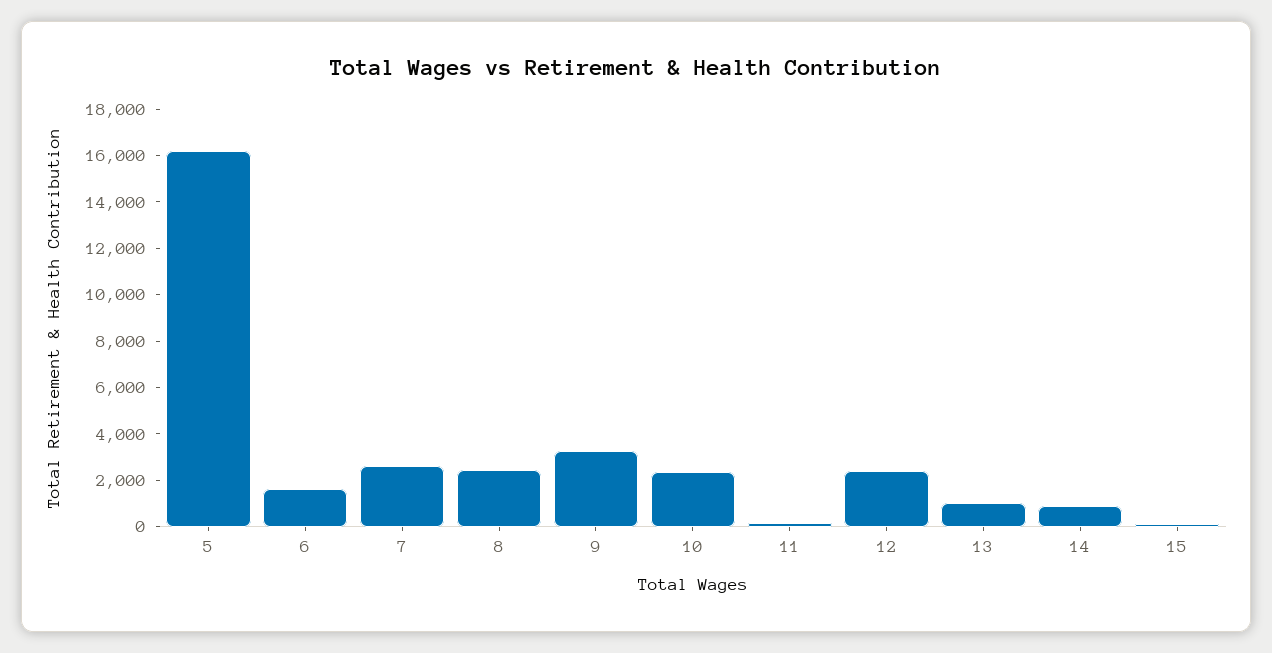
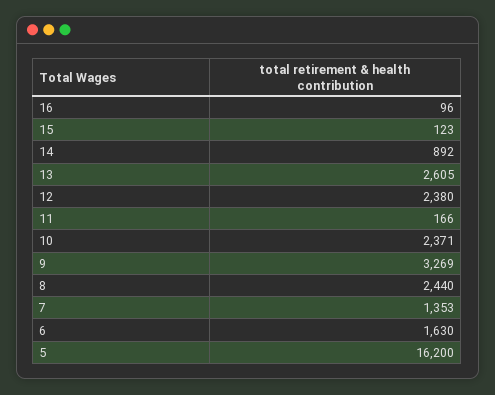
7: 2500 -> 1353
13: 1000 -> 2605
16: none -> 96

